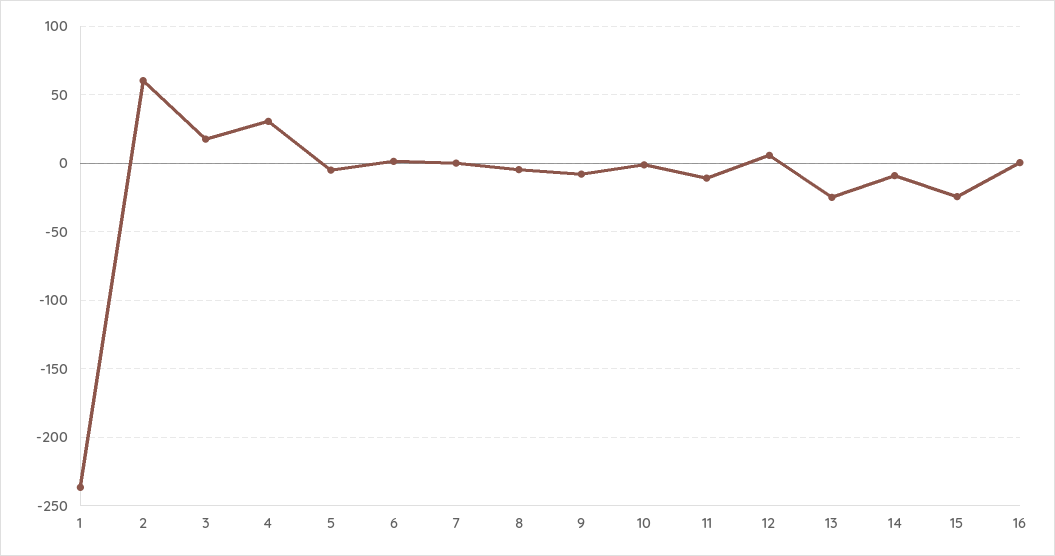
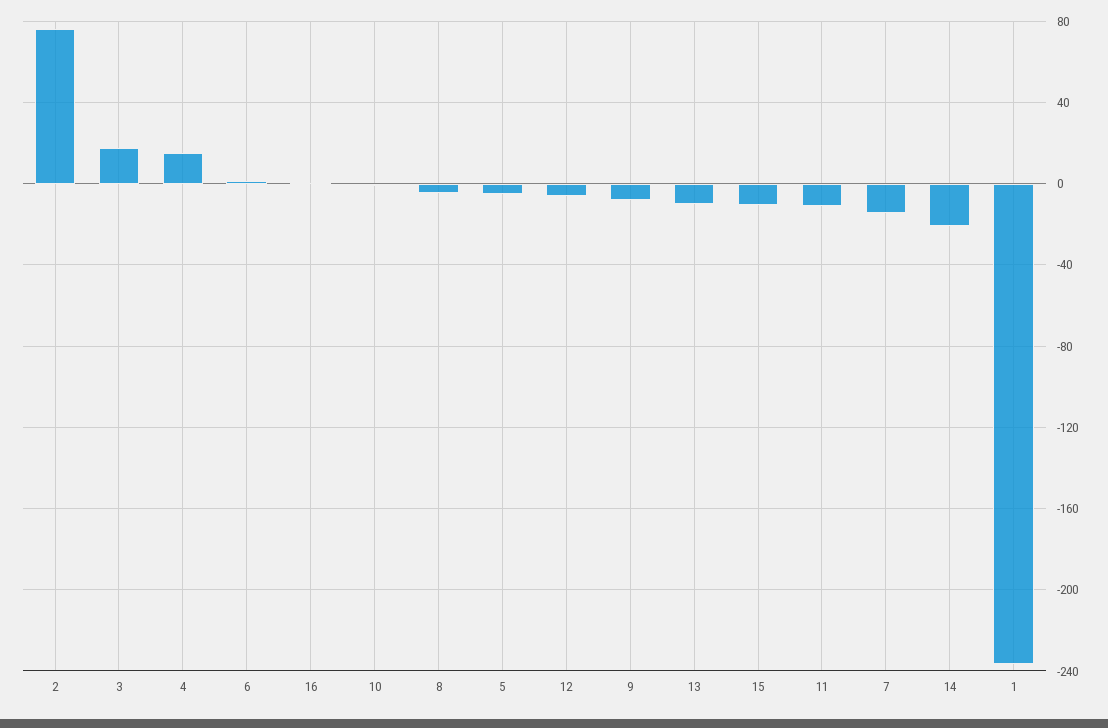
2: 60 -> 75
4: 30 -> 15
7: 0 -> -15
12: 5 -> -5
13: -25 -> -10
14: -10 -> -20
15: -25 -> -10

